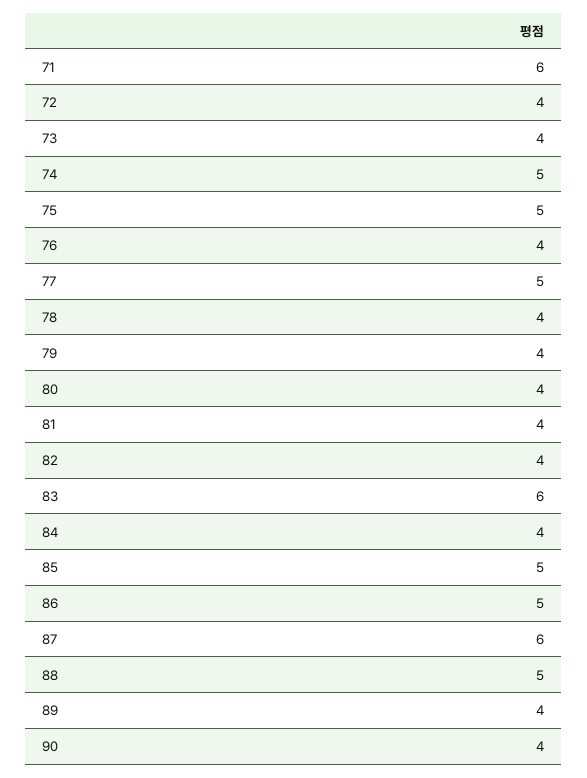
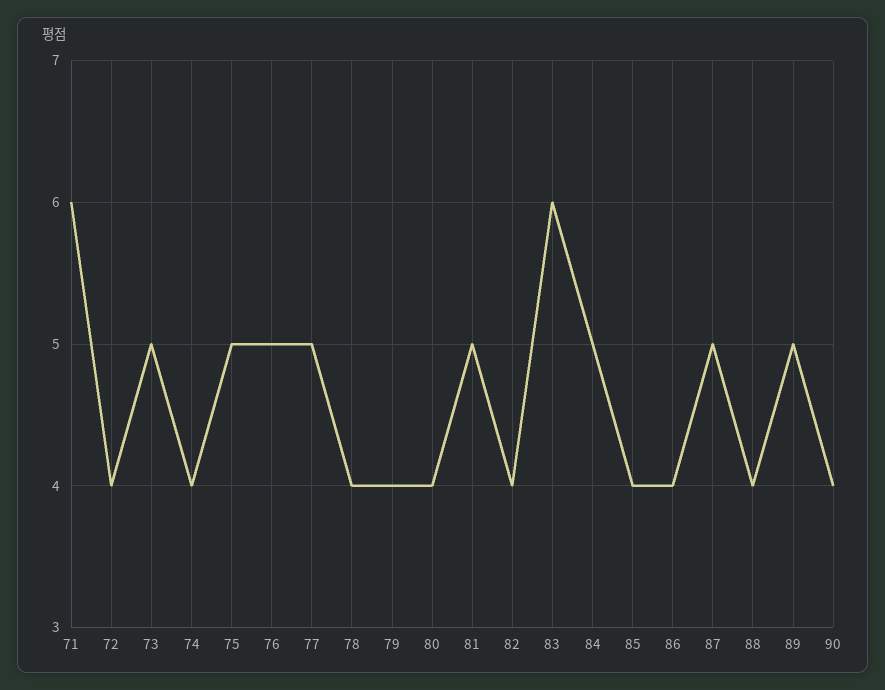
73: 4 -> 5
74: 5 -> 4
76: 4 -> 5
81: 4 -> 5
84: 4 -> 5
85: 5 -> 4
86: 5 -> 4
87: 6 -> 5
88: 5 -> 4
89: 4 -> 5

